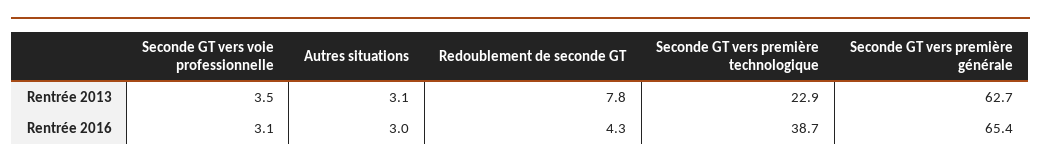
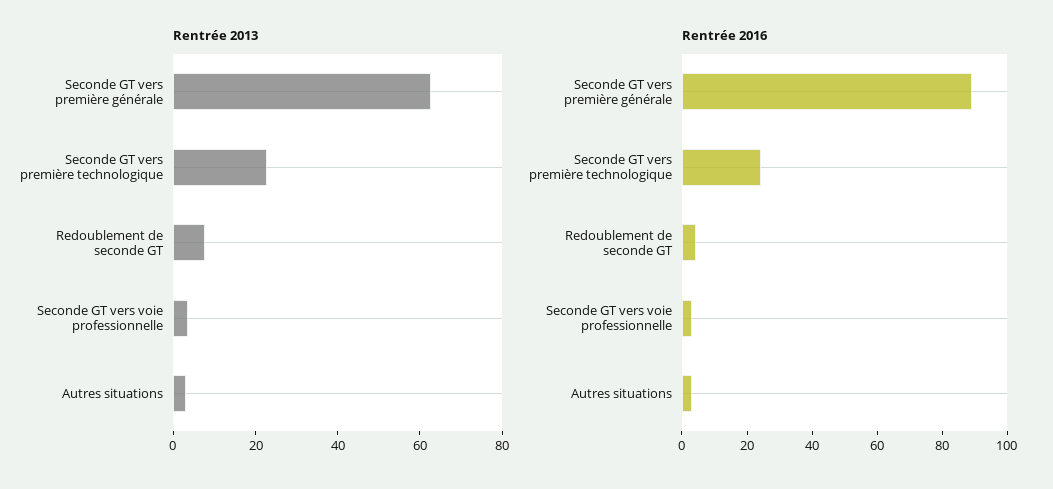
Rentrée 2016, Seconde GT vers première technologique: 38.7 -> 25
Rentrée 2016, Seconde GT vers première générale: 65.4 -> 90

